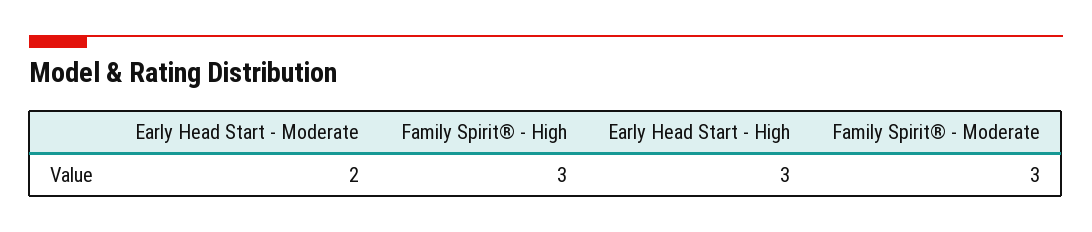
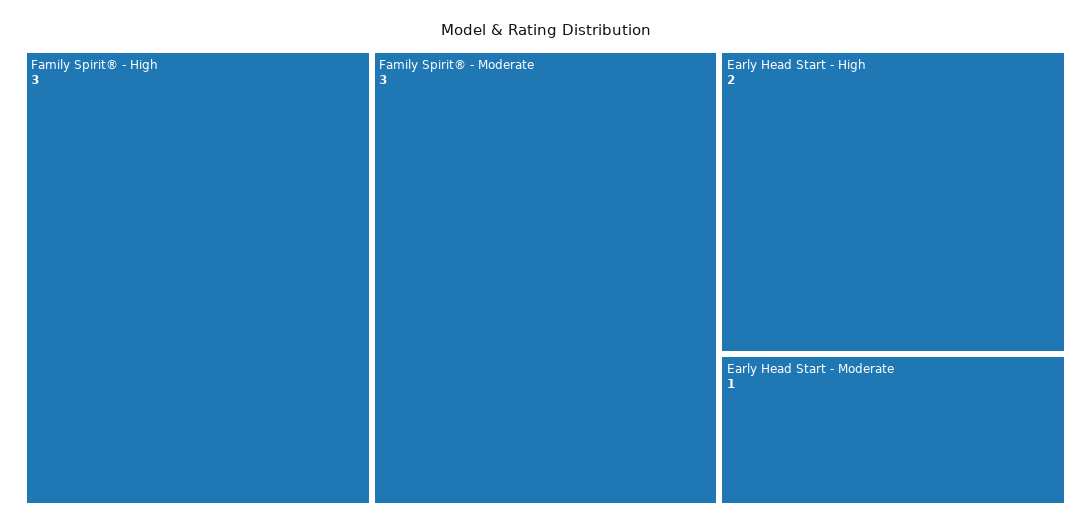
Early Head Start - Moderate: 2 -> 1
Early Head Start - High: 3 -> 2

